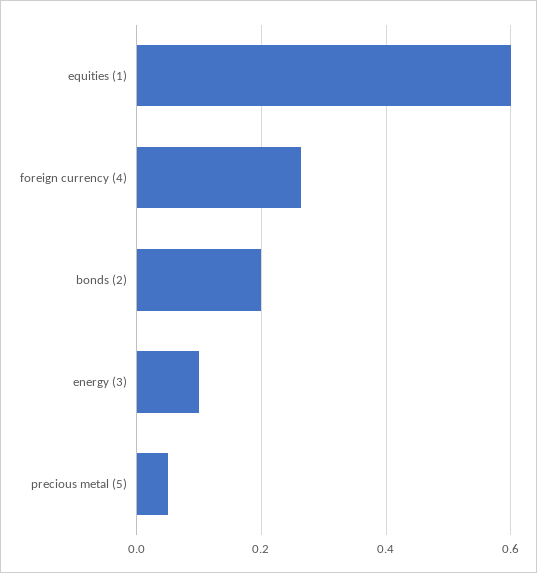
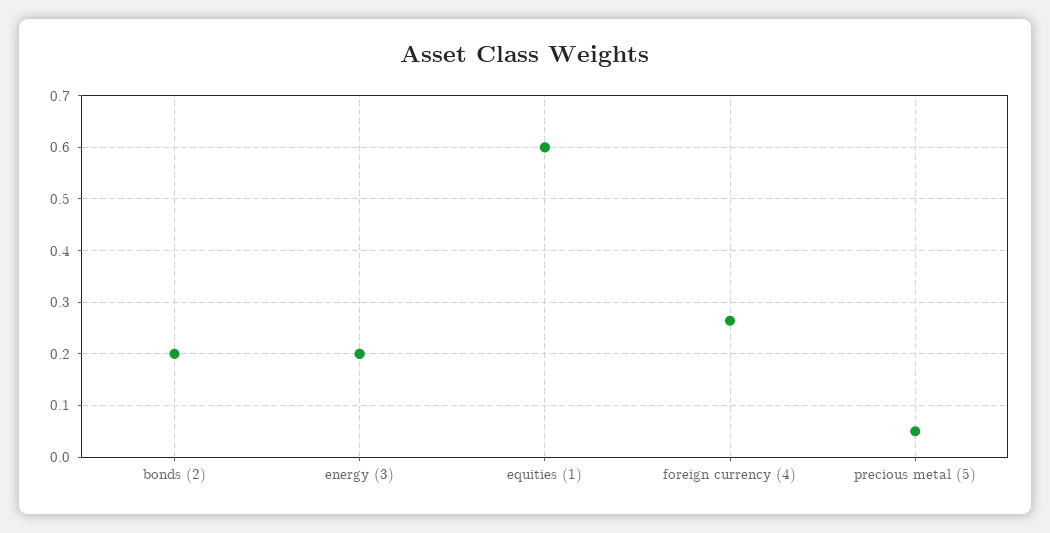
energy (3): 0.1 -> 0.2

